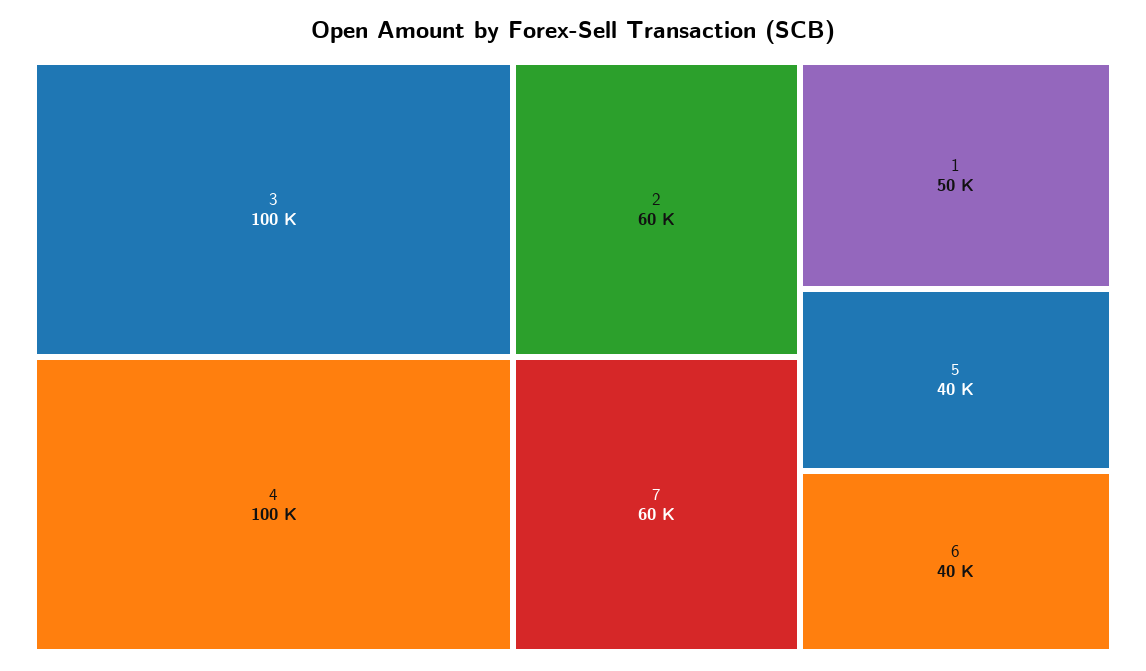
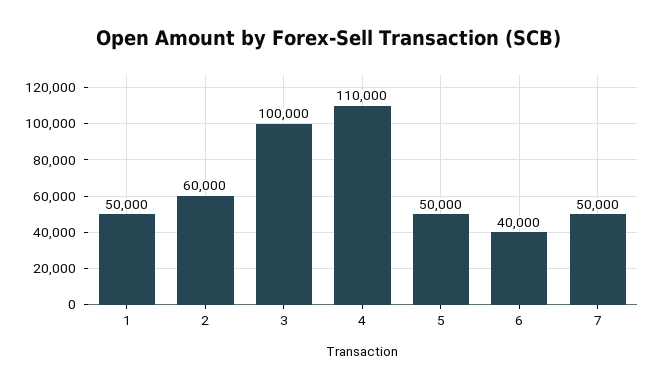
4: 100000 -> 110000
7: 60000 -> 50000
5: 40000 -> 50000

